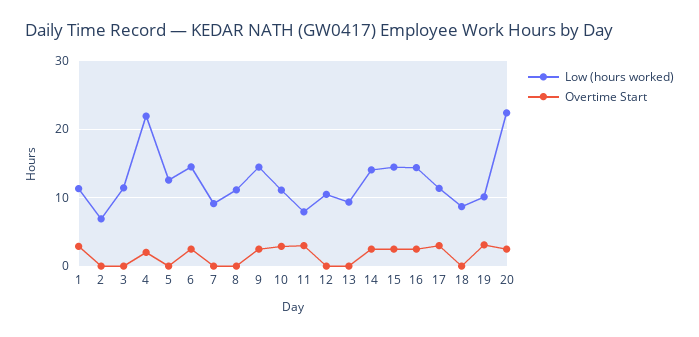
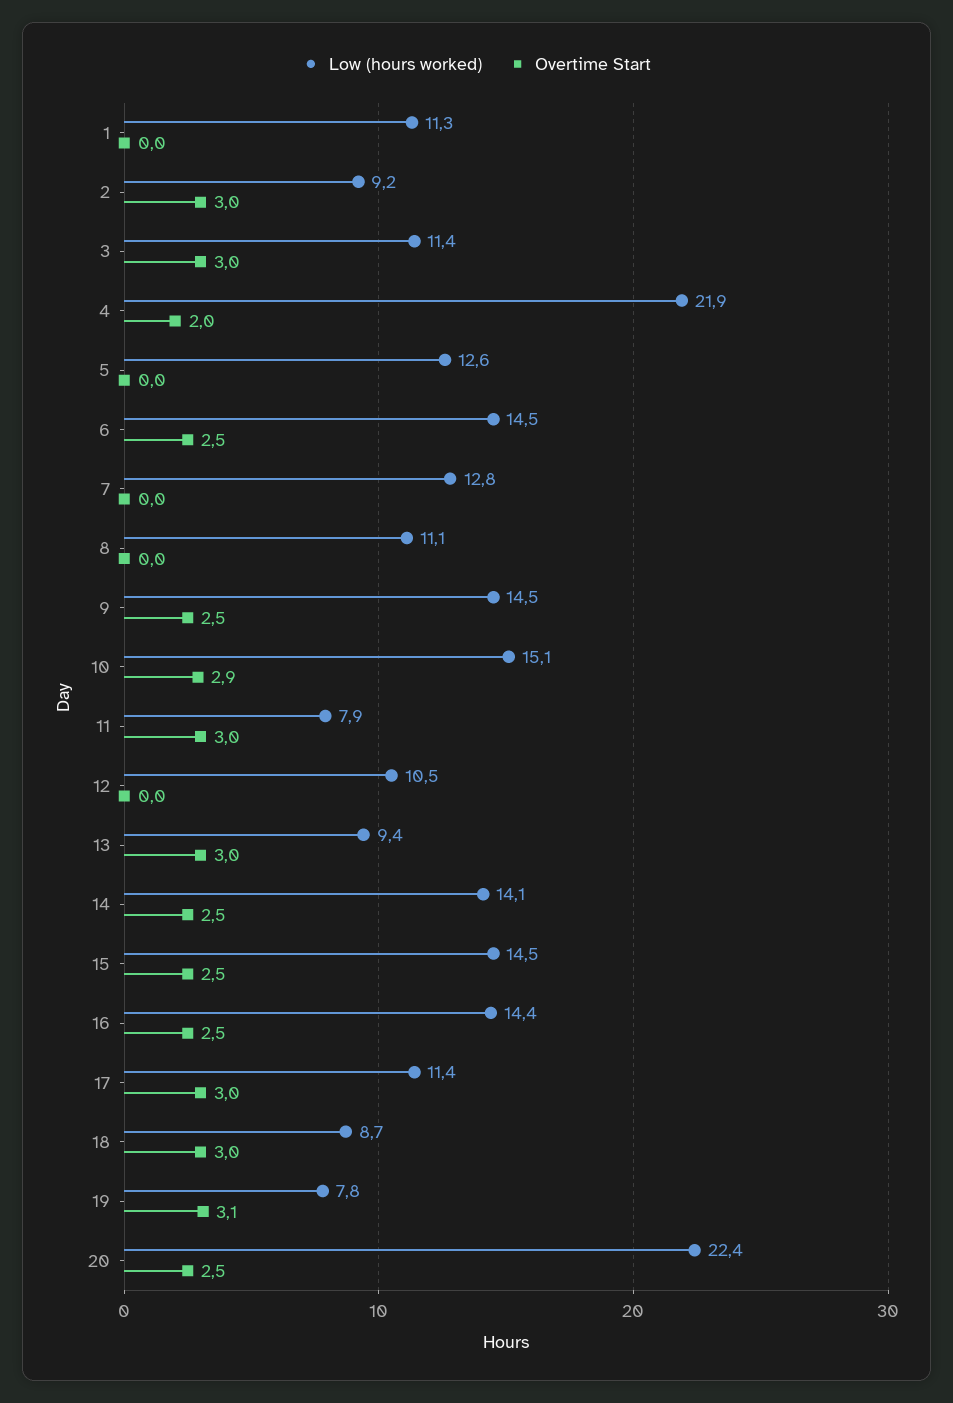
Overtime Start, 1: 3 -> 0
Low (hours worked), 2: 7 -> 9.2
Overtime Start, 2: 0 -> 3
Overtime Start, 3: 0 -> 3
Low (hours worked), 7: 9 -> 12.8
Low (hours worked), 10: 11 -> 15.1
Overtime Start, 13: 0 -> 3
Overtime Start, 18: 0 -> 3
Low (hours worked), 19: 10 -> 7.8

